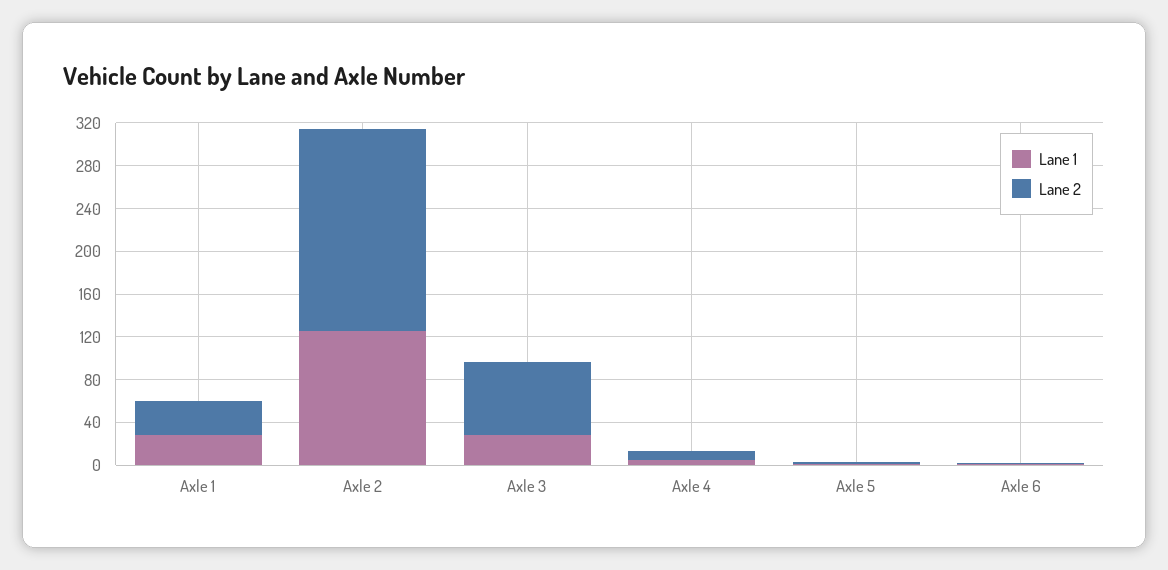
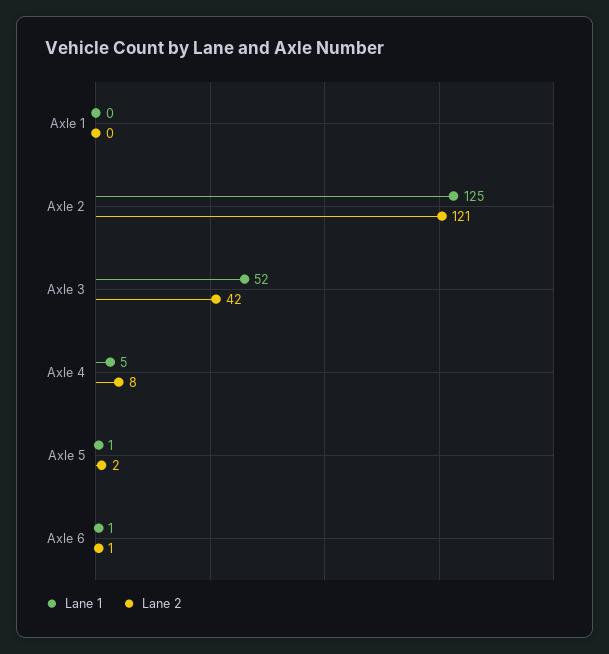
Lane 1, Axle 1: 30 -> 0
Lane 2, Axle 1: 30 -> 0
Lane 2, Axle 2: 190 -> 121
Lane 1, Axle 3: 30 -> 52
Lane 2, Axle 3: 70 -> 42

